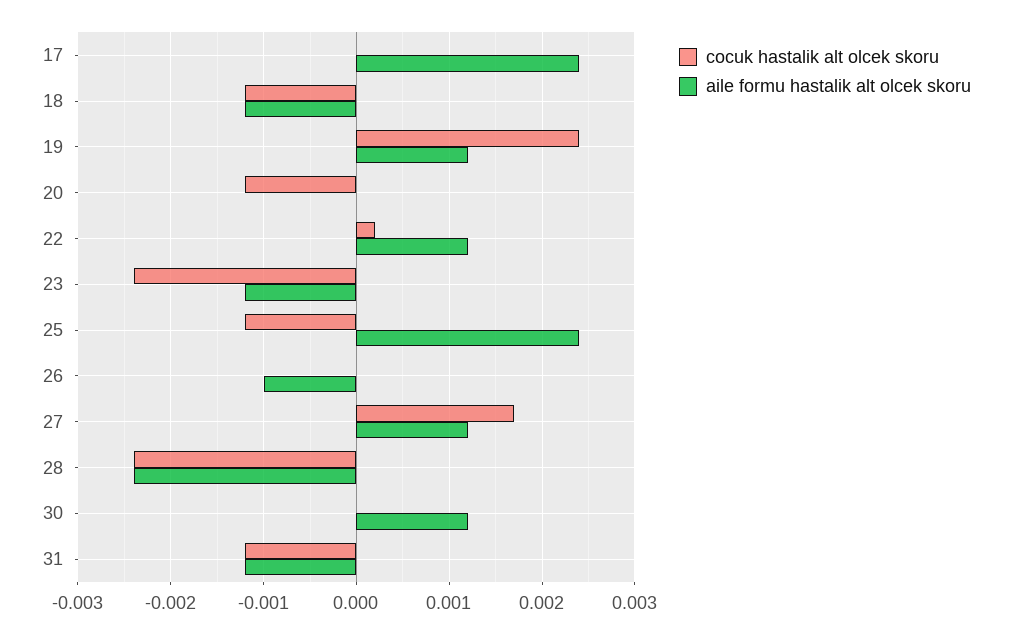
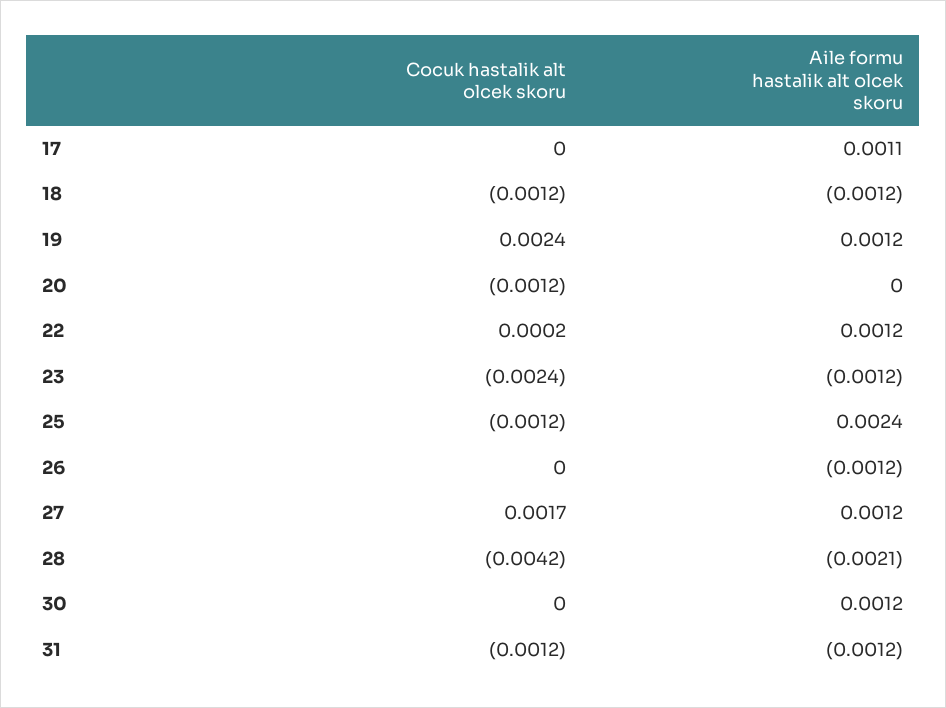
aile formu hastalik alt olcek skoru, 17: 0.0024 -> 0.0011
aile formu hastalik alt olcek skoru, 26: -0.001 -> -0.0012
cocuk hastalik alt olcek skoru, 28: -0.0024 -> -0.0042
aile formu hastalik alt olcek skoru, 28: -0.0024 -> -0.0021

